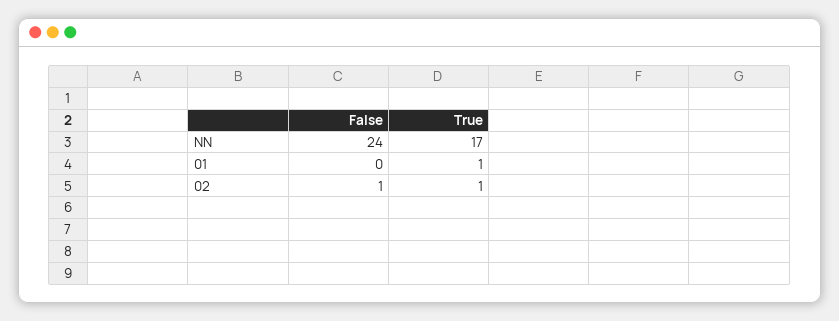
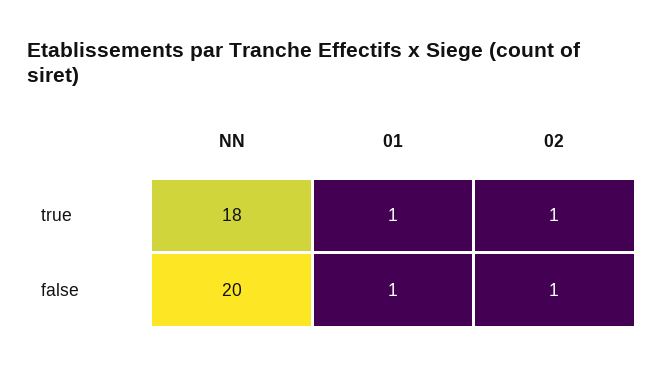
False, NN: 24 -> 20
True, NN: 17 -> 18
False, 01: 0 -> 1

